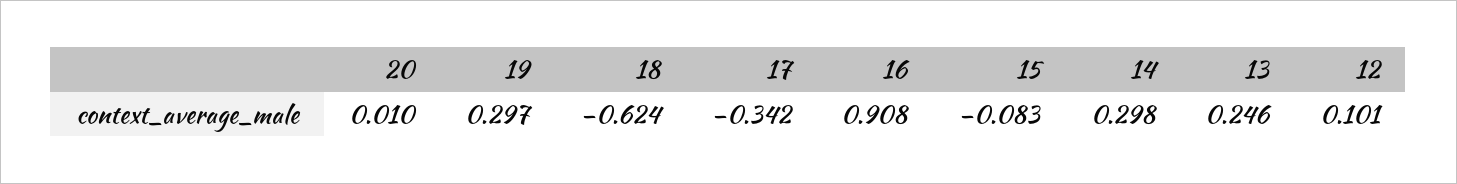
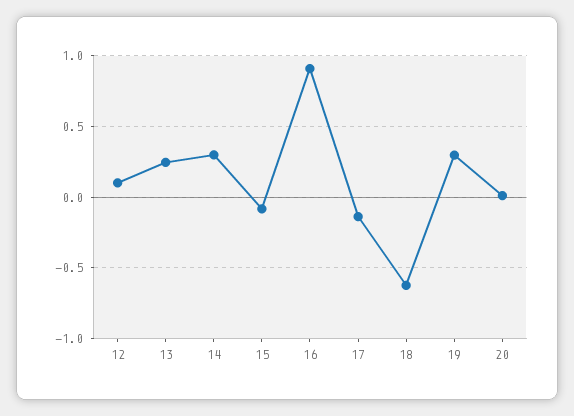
17: -0.342 -> -0.15

